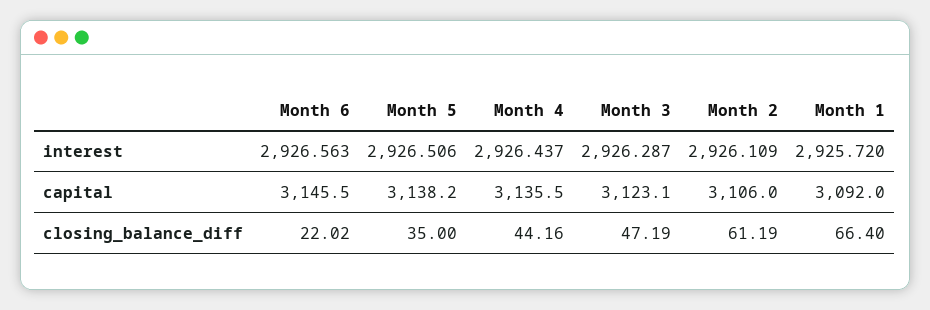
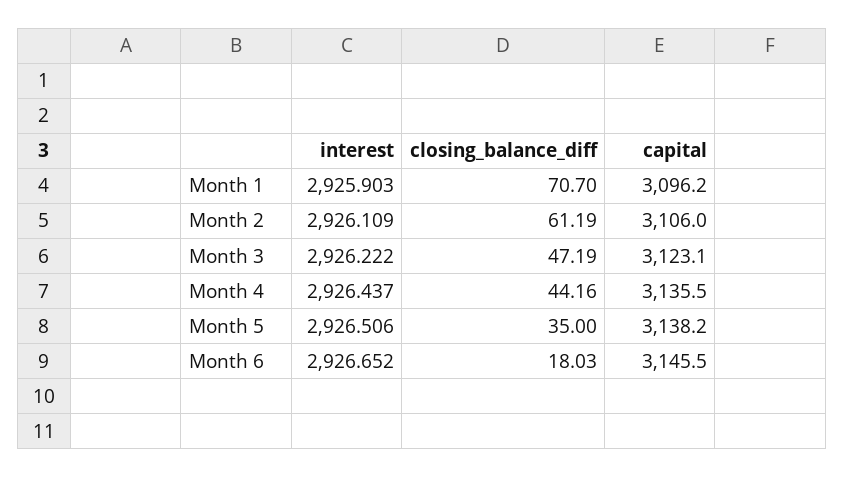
Month 6, interest: 2926.563 -> 2926.652
Month 3, interest: 2926.287 -> 2926.222
Month 1, interest: 2925.72 -> 2925.903
Month 1, capital: 3092 -> 3096.2
Month 6, closing_balance_diff: 22.02 -> 18.03
Month 1, closing_balance_diff: 66.4 -> 70.7

